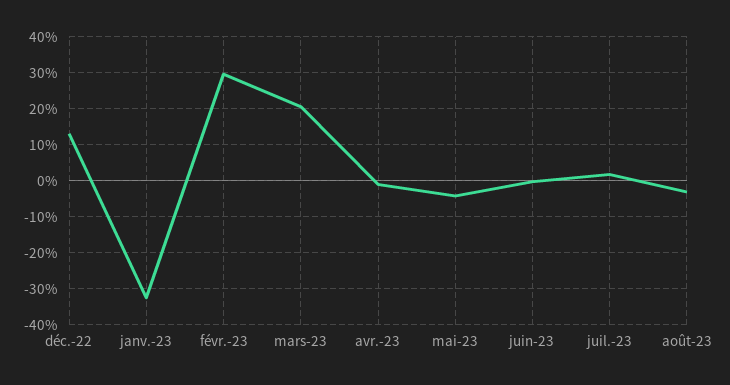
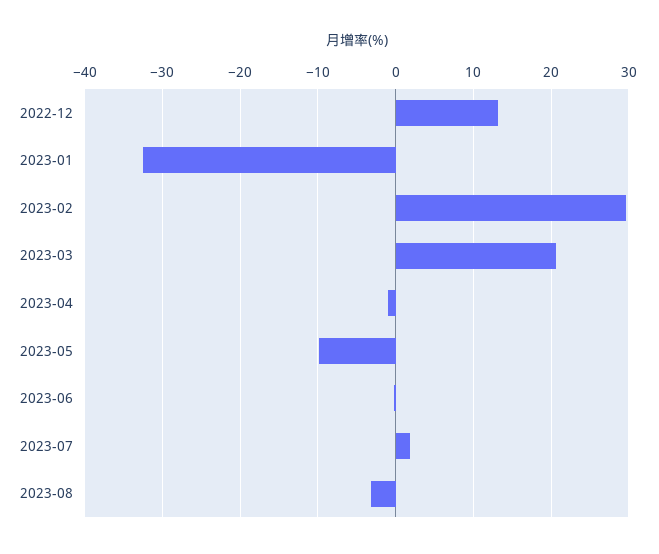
mai-23: -4 -> -10

